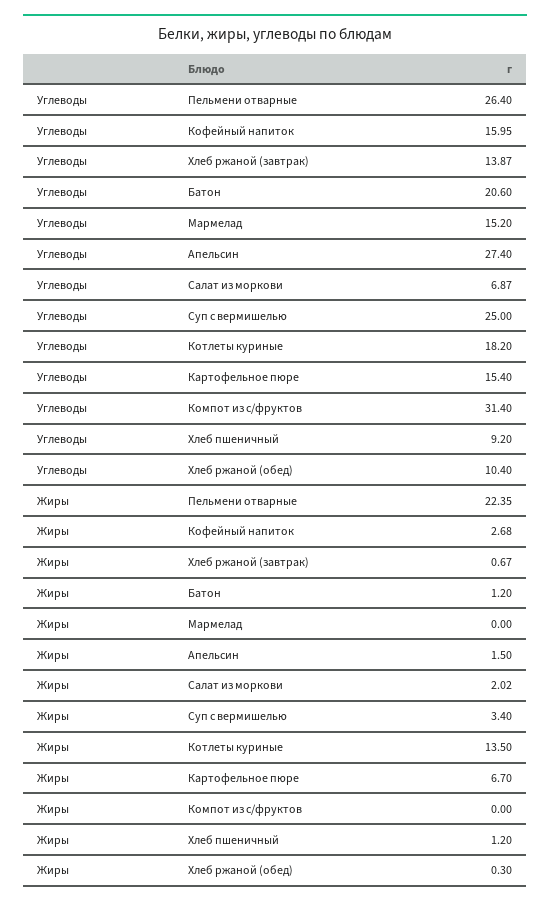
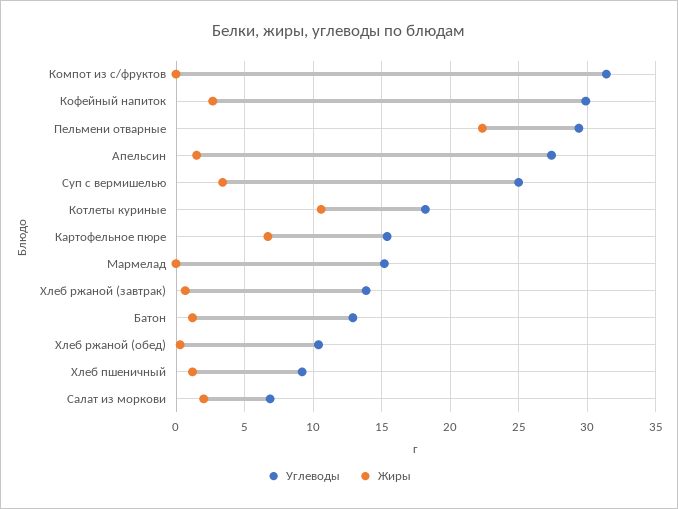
Углеводы, Пельмени отварные: 26.4 -> 29.5
Углеводы, Кофейный напиток: 15.95 -> 30
Углеводы, Батон: 20.6 -> 13
Жиры, Котлеты куриные: 13.5 -> 10.5

